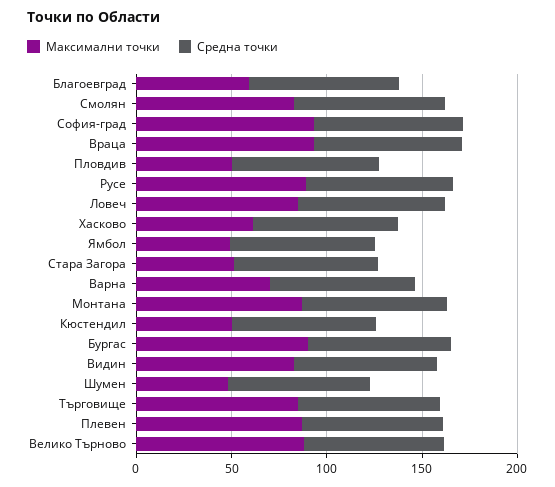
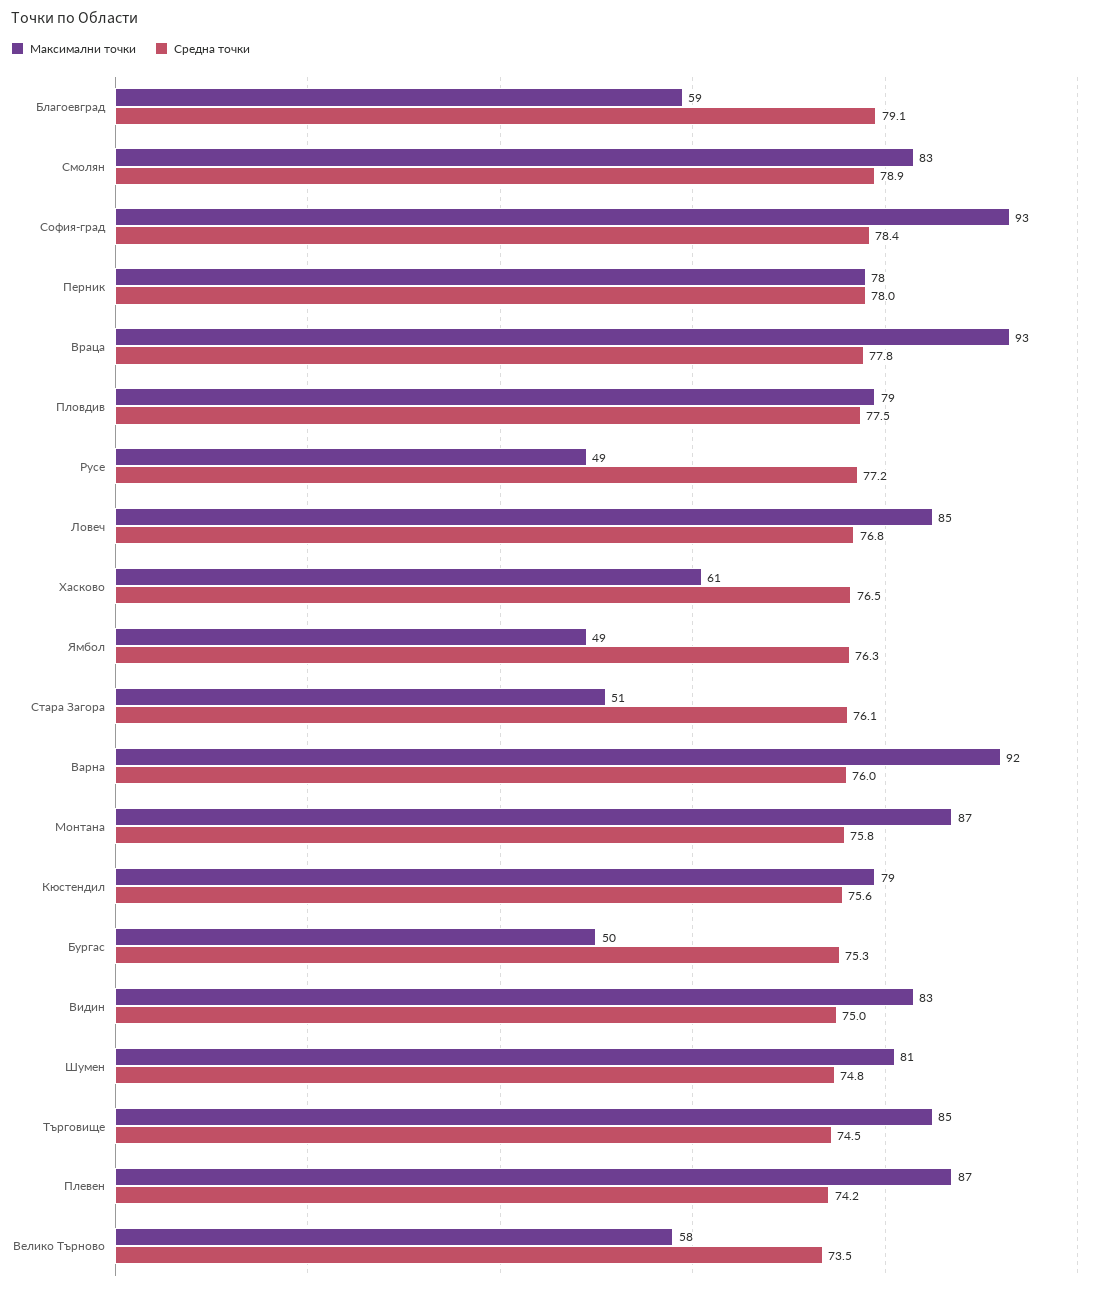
Максимални точки, Пловдив: 50 -> 79
Максимални точки, Русе: 90 -> 49
Максимални точки, Варна: 70 -> 92
Максимални точки, Кюстендил: 50 -> 79
Максимални точки, Бургас: 90 -> 50
Максимални точки, Шумен: 50 -> 81
Максимални точки, Велико Търново: 90 -> 58
Максимални точки, Перник: none -> 78
Средна точки, Перник: none -> 78

